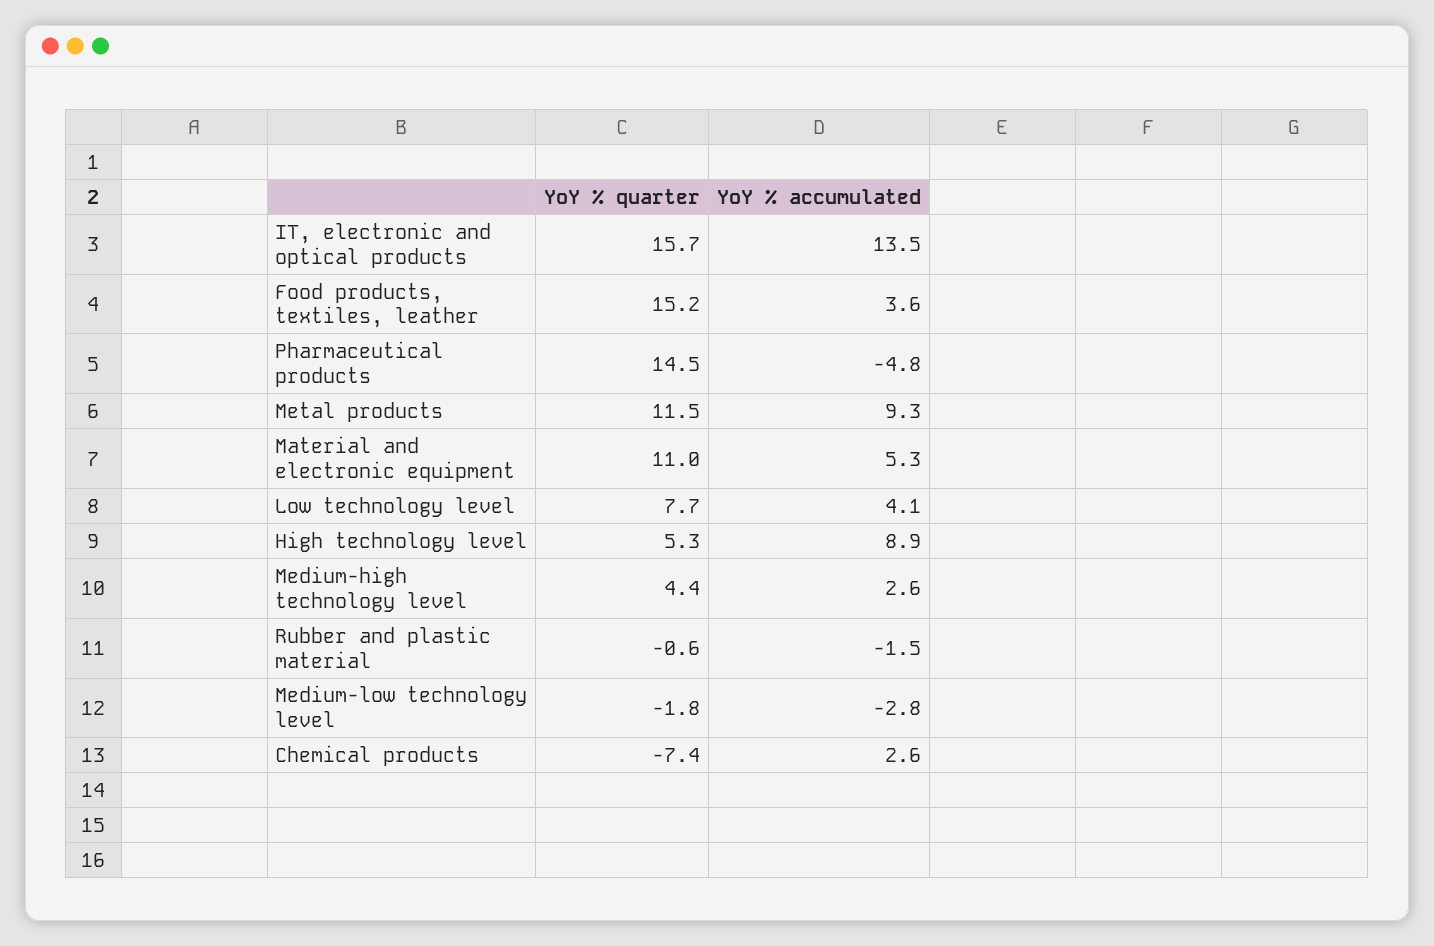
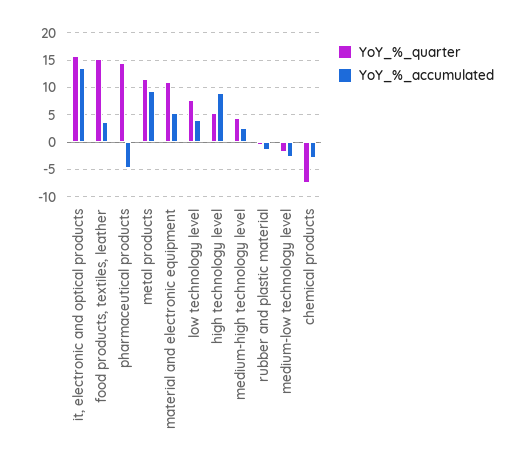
YoY % accumulated, Chemical products: 2.6 -> -2.5

